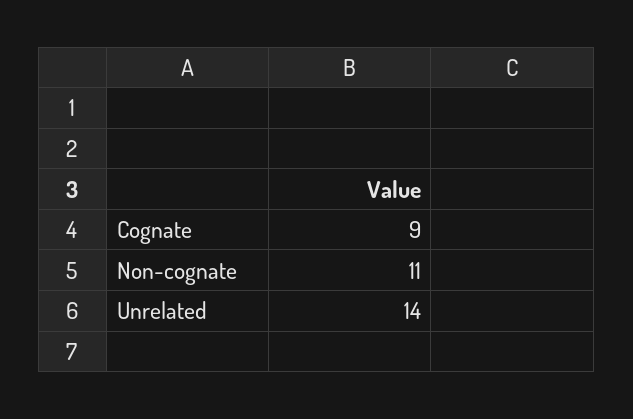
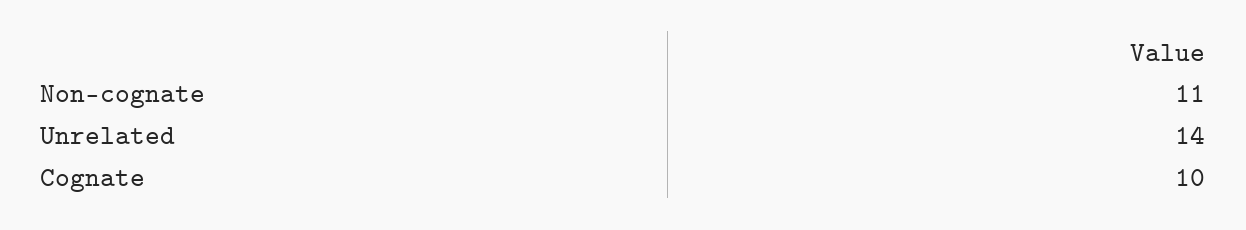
Cognate: 9 -> 10

